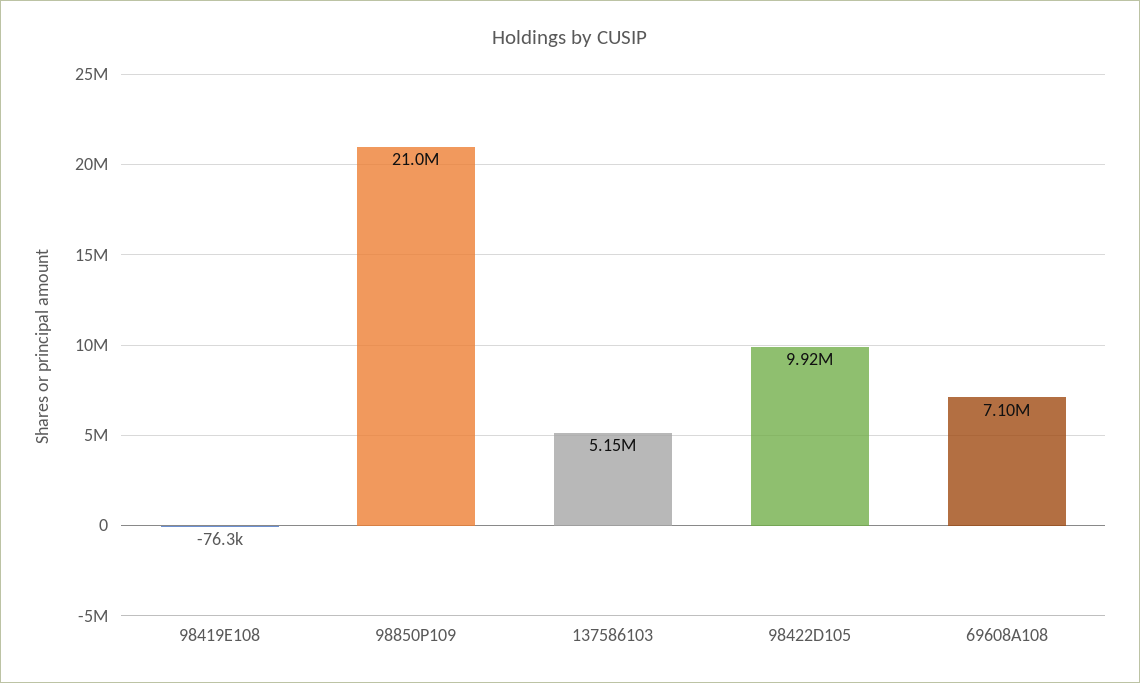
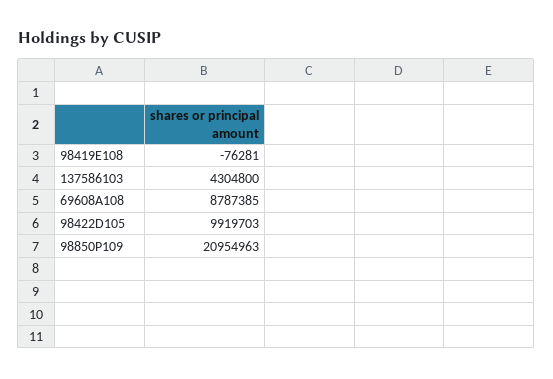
137586103: 5150000 -> 4304800
69608A108: 7100000 -> 8787385

